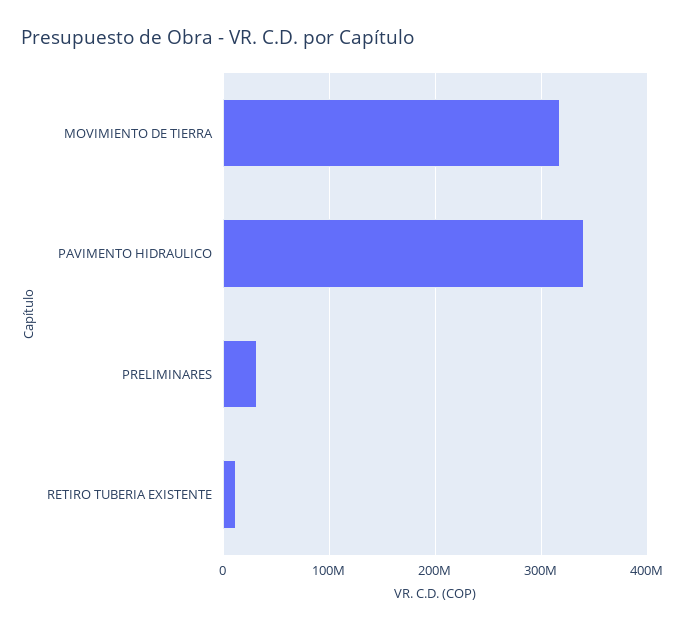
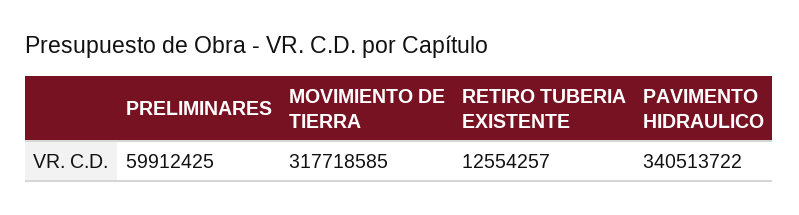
PRELIMINARES: 30000000 -> 59912425

